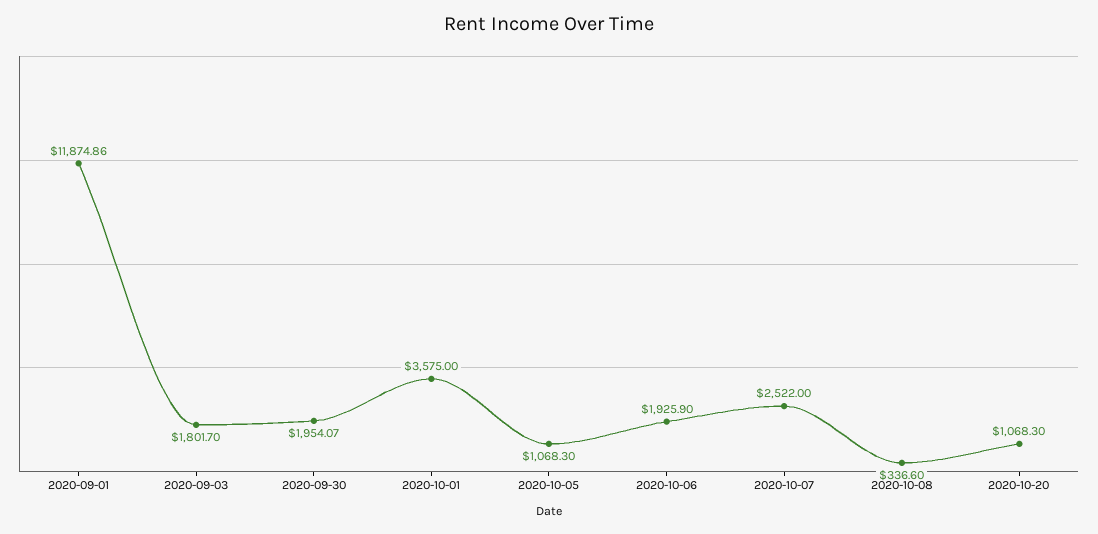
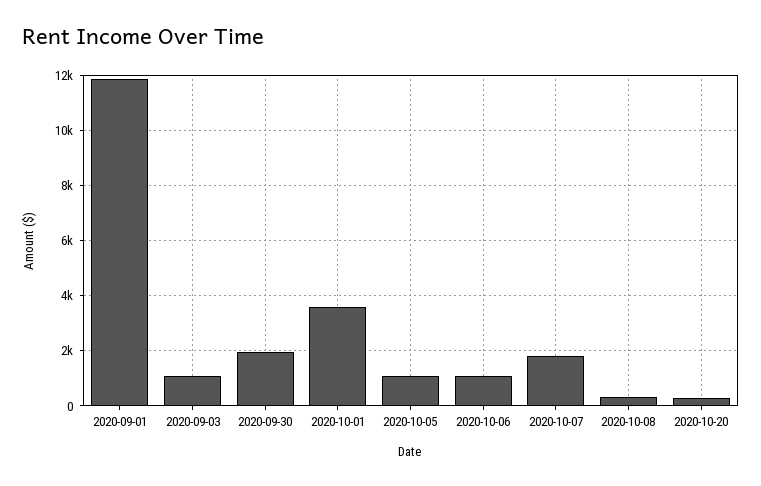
2020-09-03: 1801.7 -> 1000
2020-10-06: 1925.9 -> 1000
2020-10-07: 2522 -> 1750
2020-10-20: 1068.3 -> 250

